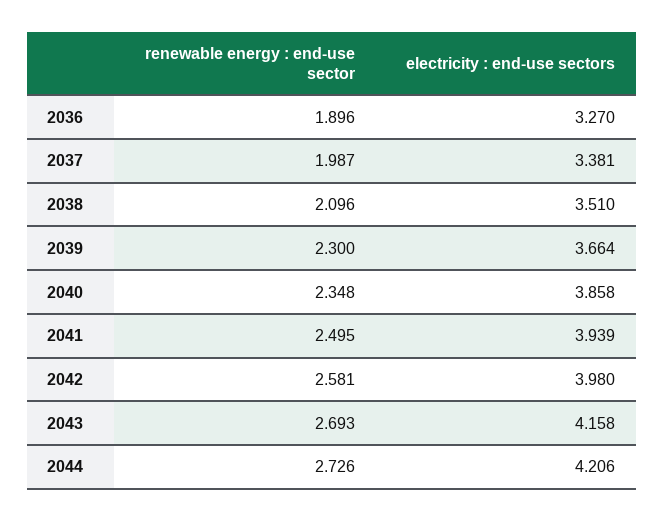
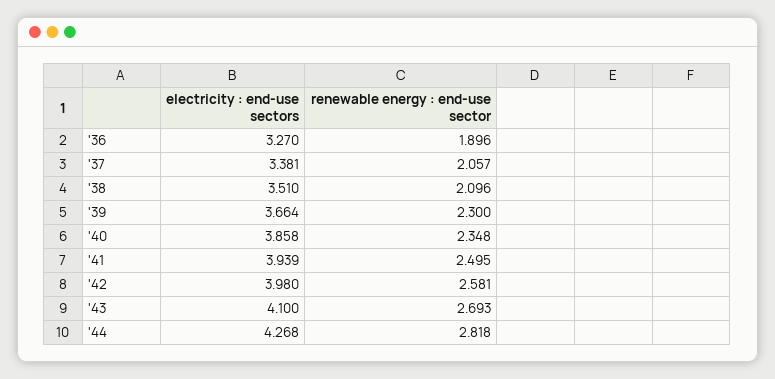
renewable energy : end-use sector, 2037: 1.987 -> 2.057
electricity : end-use sectors, 2043: 4.158 -> 4.1
renewable energy : end-use sector, 2044: 2.726 -> 2.818
electricity : end-use sectors, 2044: 4.206 -> 4.268

